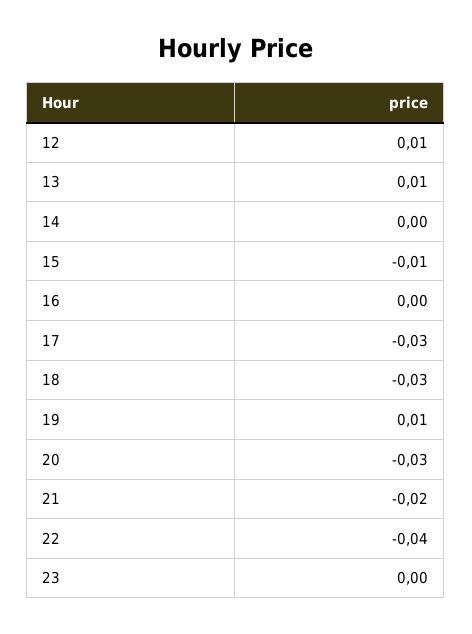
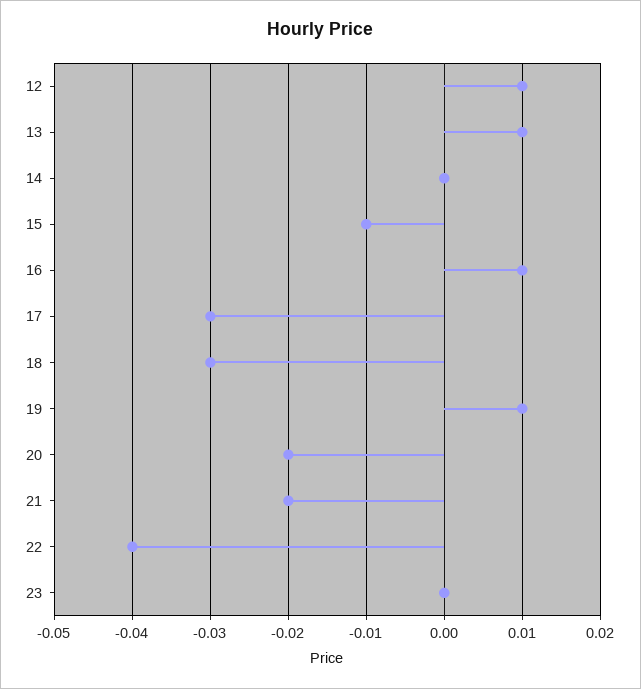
16: 0 -> 0.01
20: -0.03 -> -0.02

